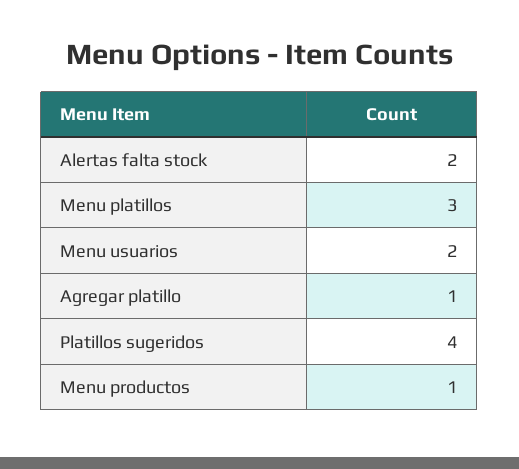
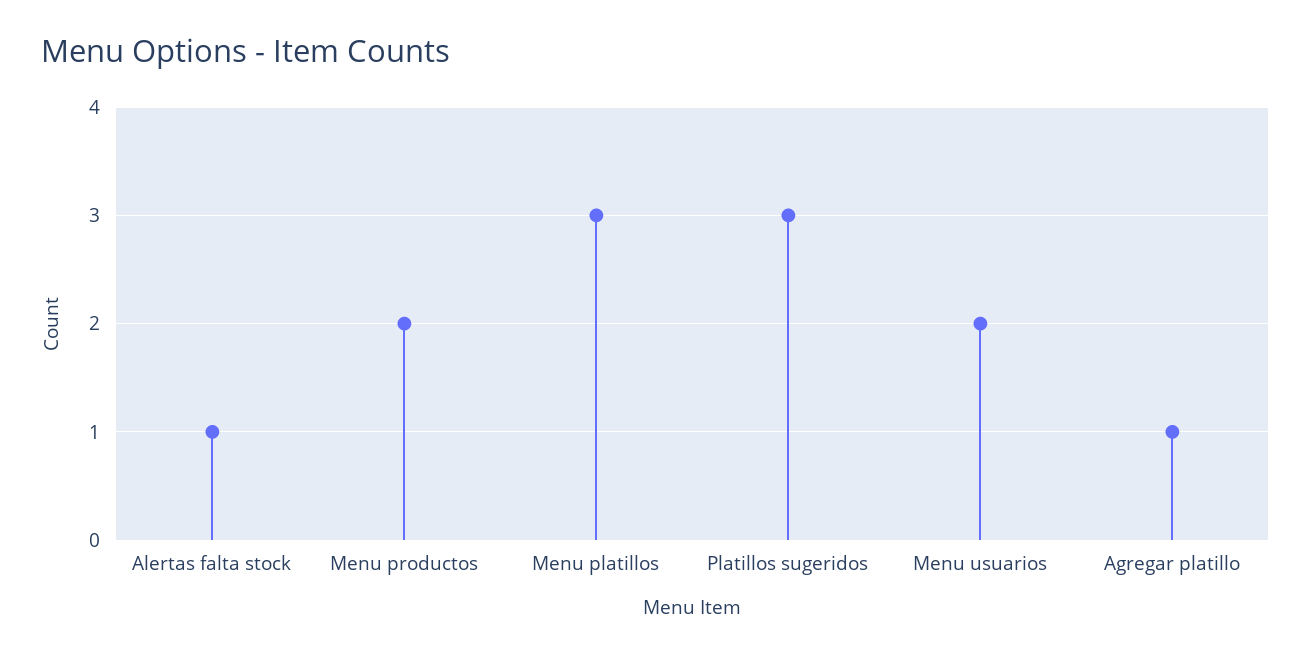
Alertas falta stock: 2 -> 1
Platillos sugeridos: 4 -> 3
Menu productos: 1 -> 2

